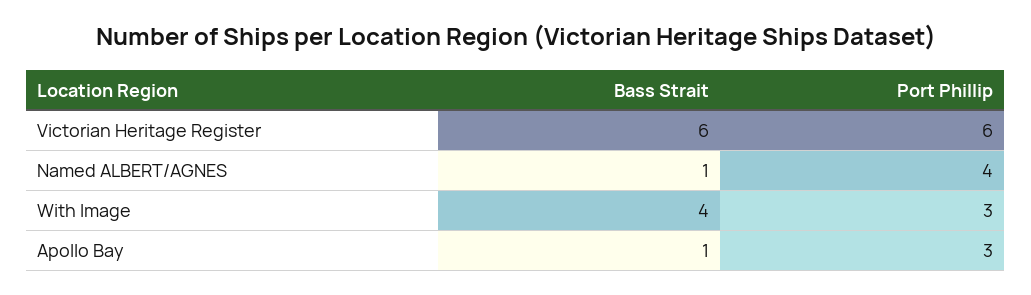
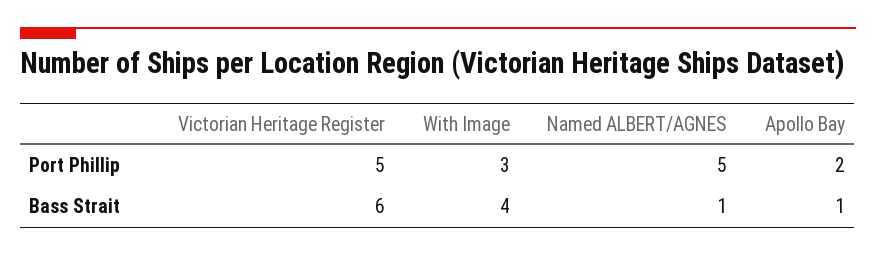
Port Phillip, Victorian Heritage Register: 6 -> 5
Port Phillip, Named ALBERT/AGNES: 4 -> 5
Port Phillip, Apollo Bay: 3 -> 2

